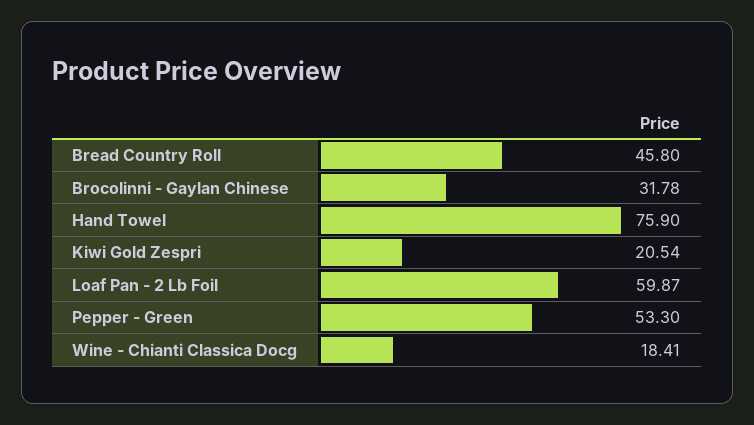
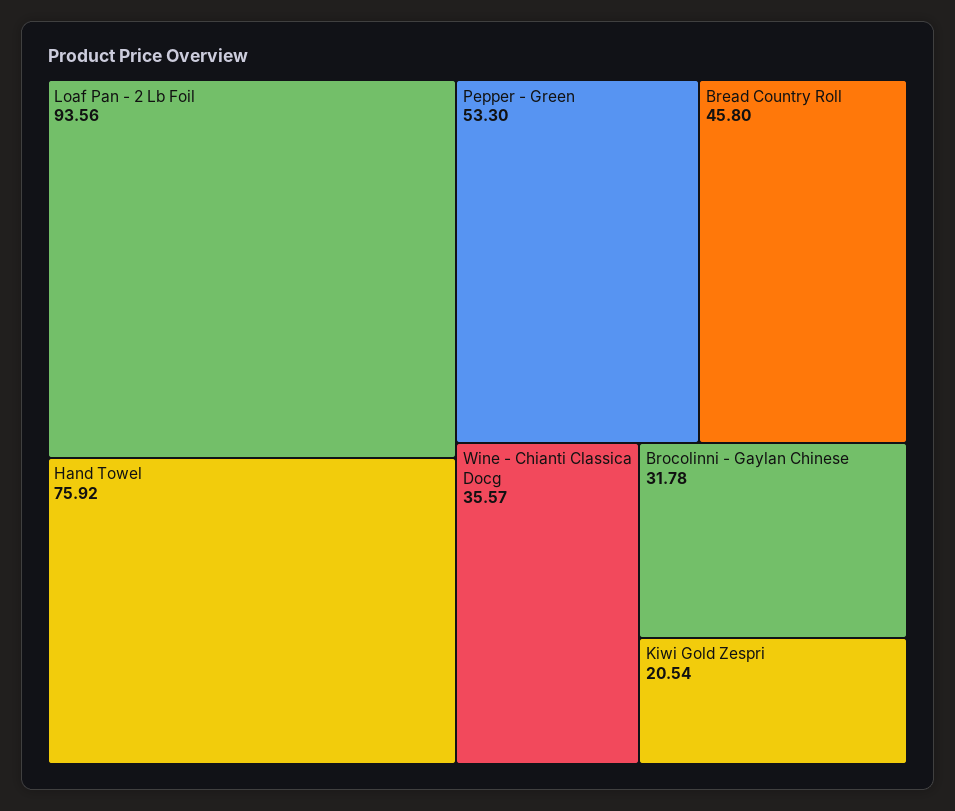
Hand Towel: 75.9 -> 75.92
Loaf Pan - 2 Lb Foil: 59.87 -> 93.56
Wine - Chianti Classica Docg: 18.41 -> 35.57

